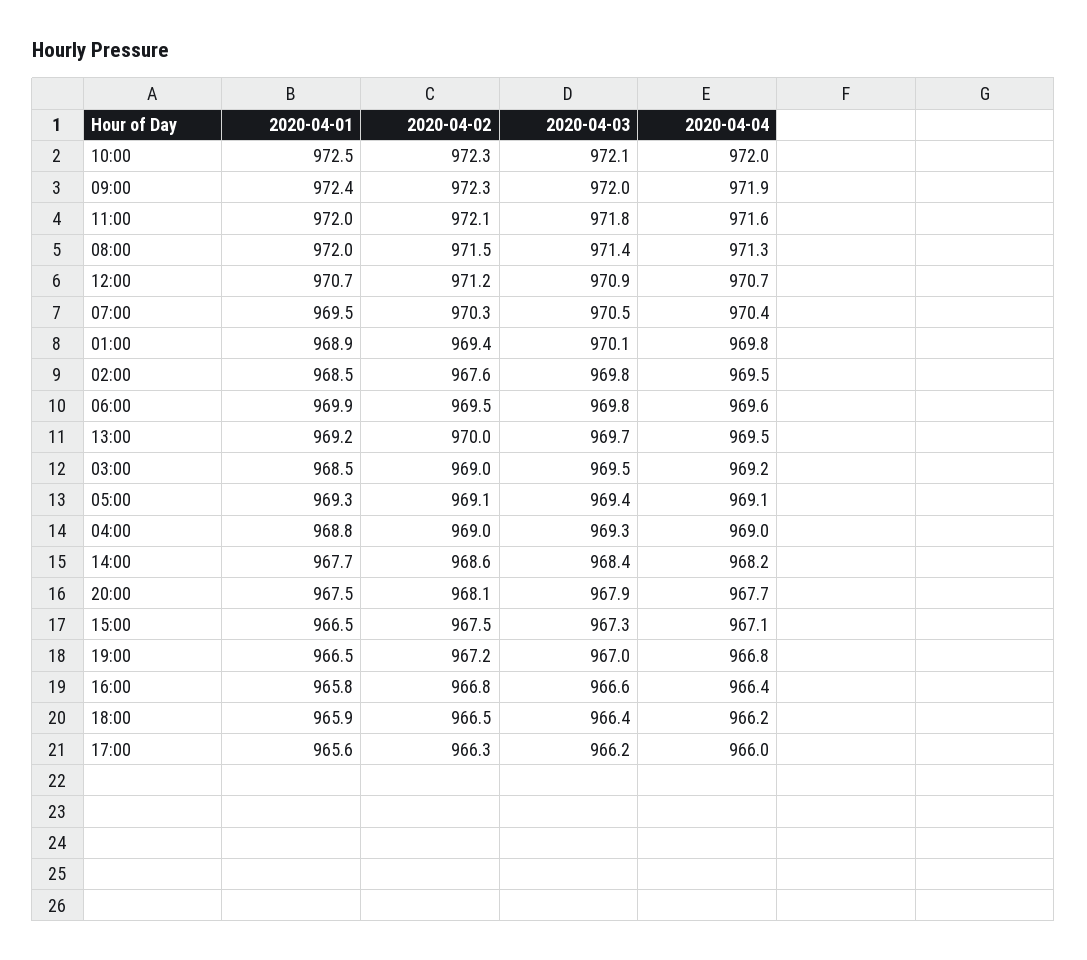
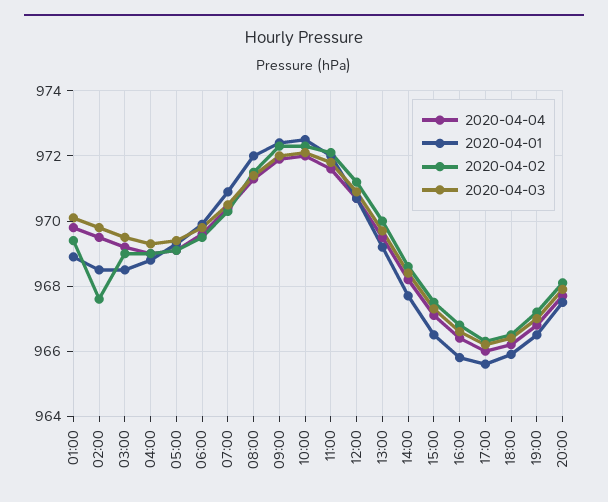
2020-04-01, 07:00: 969.5 -> 971

